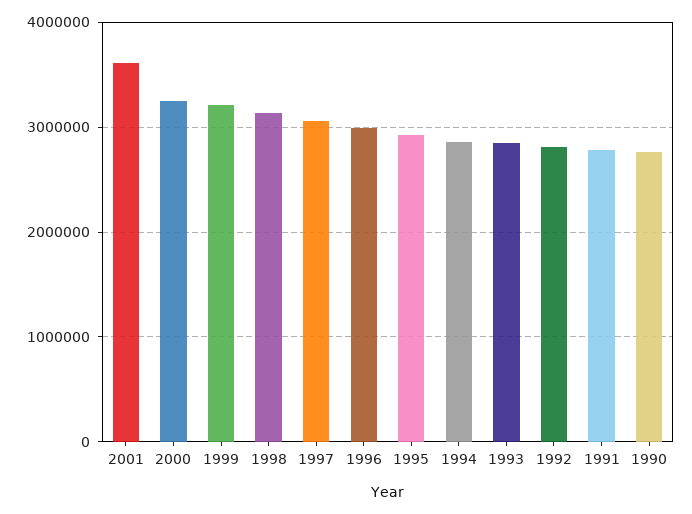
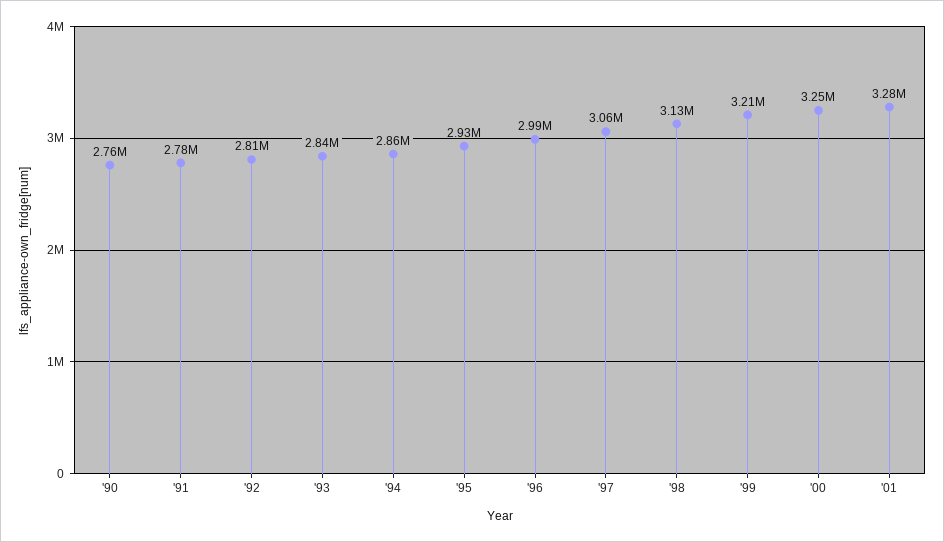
2001: 3600000 -> 3280000

